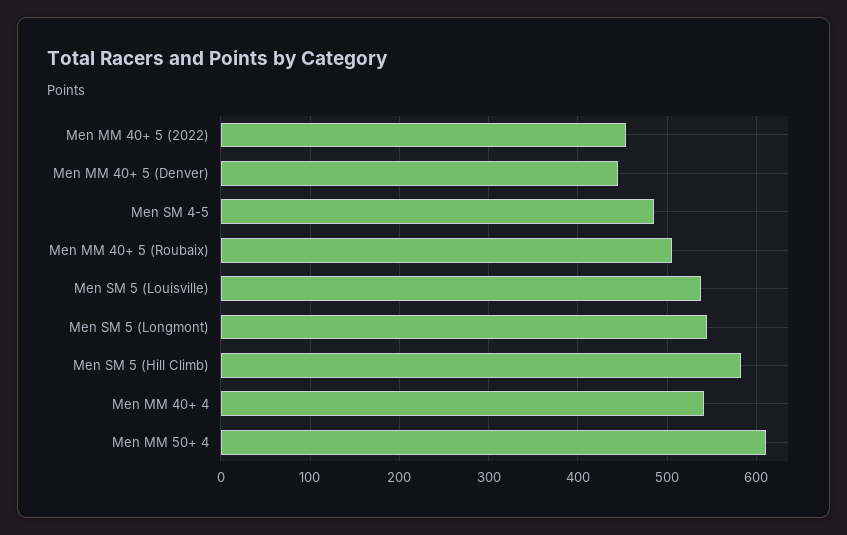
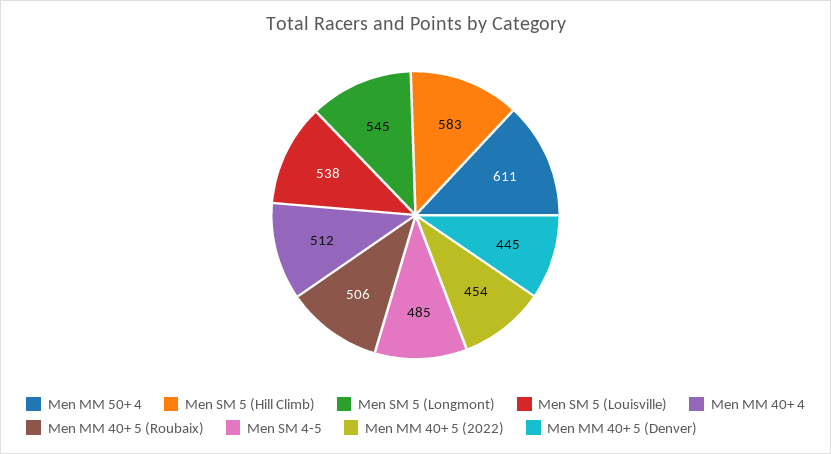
Men MM 40+ 4: 540 -> 512

